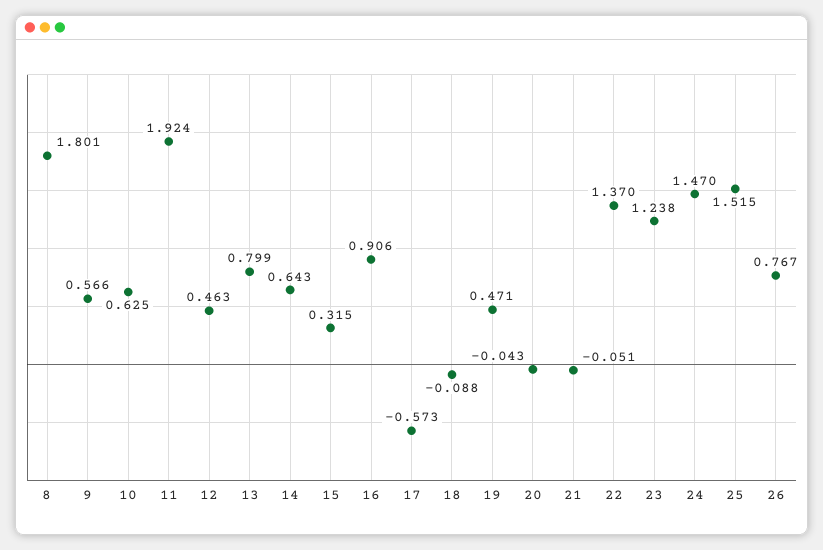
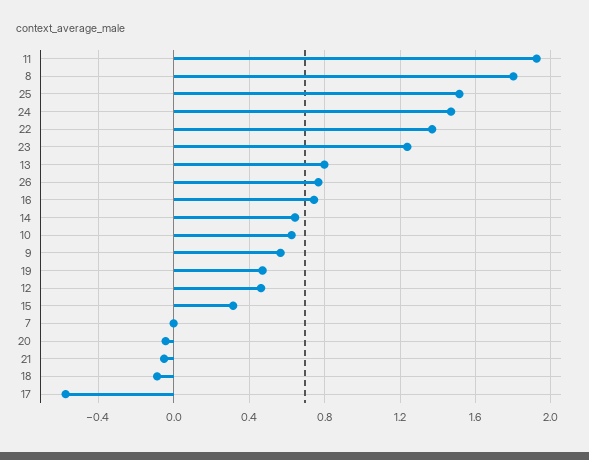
16: 0.906 -> 0.75
7: none -> 0

